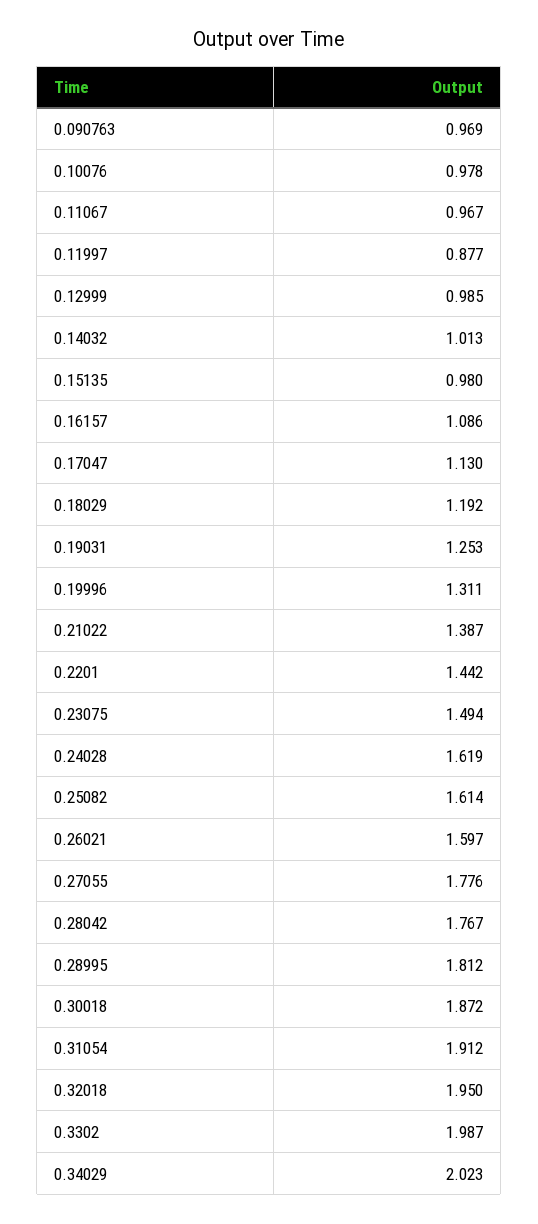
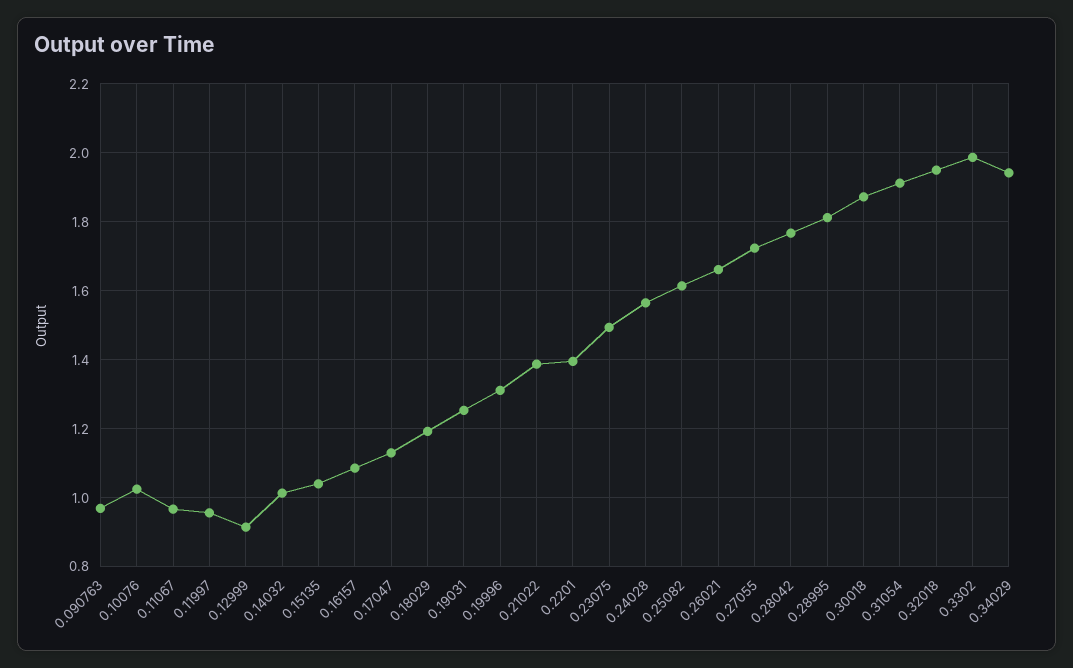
0.10076: 0.978 -> 1.02
0.11997: 0.877 -> 0.96
0.12999: 0.985 -> 0.92
0.15135: 0.98 -> 1.04
0.2201: 1.442 -> 1.4
0.24028: 1.619 -> 1.56
0.26021: 1.597 -> 1.66
0.27055: 1.776 -> 1.72
0.34029: 2.023 -> 1.94

